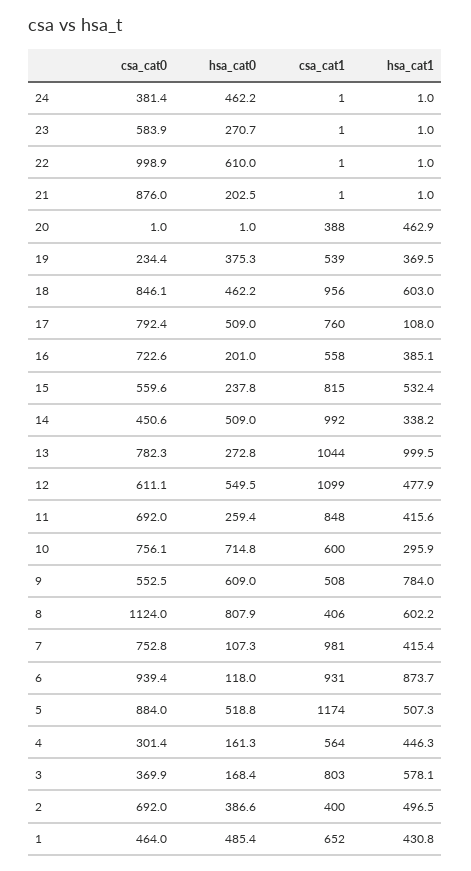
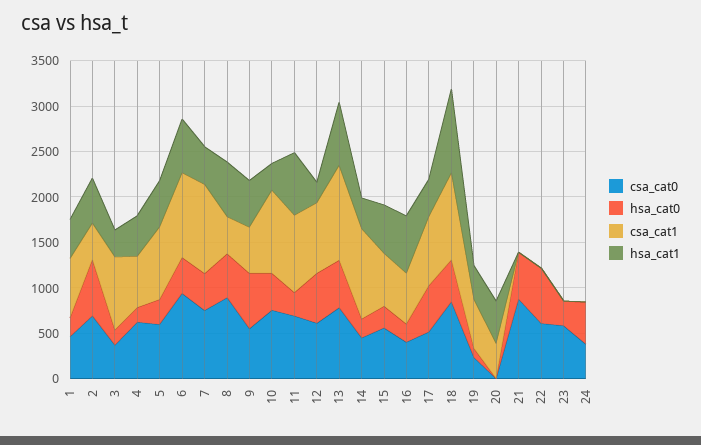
csa_cat0, 22: 998.9 -> 600
hsa_cat0, 21: 202.5 -> 500
hsa_cat0, 19: 375.3 -> 100
hsa_cat1, 18: 603 -> 900
csa_cat0, 17: 792.4 -> 500
hsa_cat1, 17: 108 -> 400
csa_cat0, 16: 722.6 -> 400
hsa_cat1, 16: 385.1 -> 600
csa_cat1, 15: 815 -> 600
hsa_cat0, 14: 509 -> 200
hsa_cat0, 13: 272.8 -> 500
hsa_cat1, 13: 999.5 -> 700
csa_cat1, 12: 1099 -> 800
hsa_cat1, 12: 477.9 -> 200
hsa_cat1, 11: 415.6 -> 700
hsa_cat0, 10: 714.8 -> 400
csa_cat1, 10: 600 -> 900
hsa_cat1, 9: 784 -> 500
csa_cat0, 8: 1124 -> 900
hsa_cat0, 8: 807.9 -> 500
hsa_cat0, 7: 107.3 -> 400
hsa_cat0, 6: 118 -> 400
hsa_cat1, 6: 873.7 -> 600
csa_cat0, 5: 884 -> 600
hsa_cat0, 5: 518.8 -> 300
csa_cat1, 5: 1174 -> 800
csa_cat0, 4: 301.4 -> 600
hsa_cat1, 3: 578.1 -> 300
hsa_cat0, 2: 386.6 -> 600
hsa_cat0, 1: 485.4 -> 200

